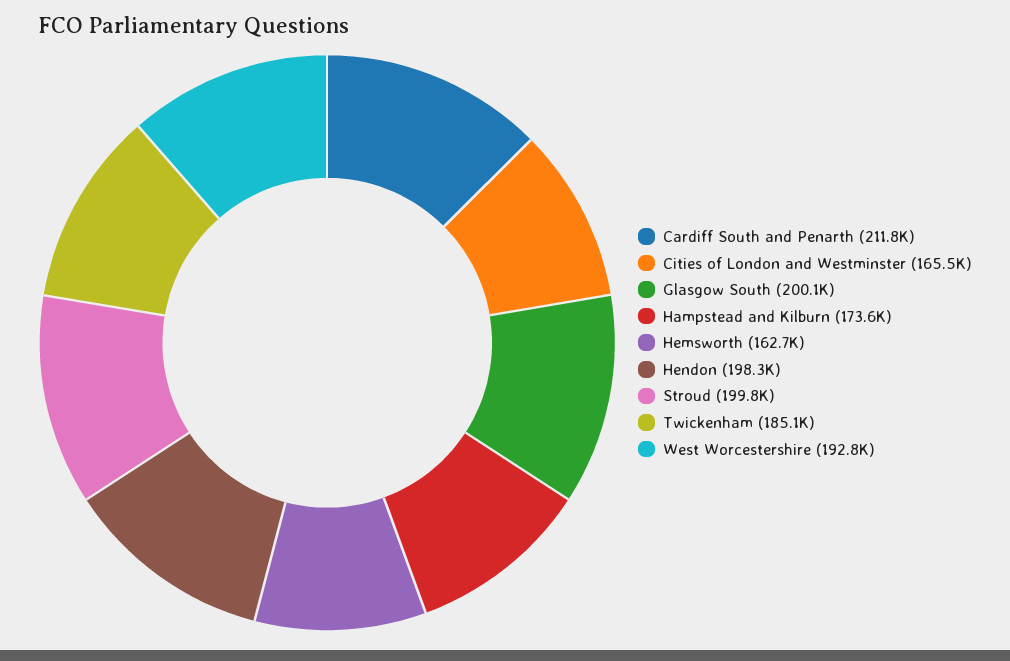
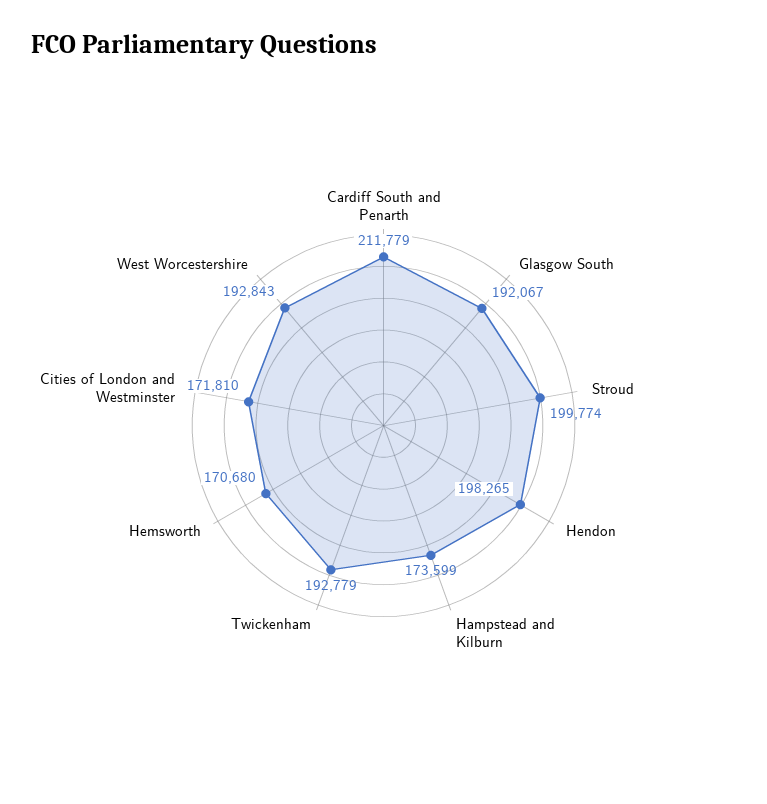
Cities of London and Westminster: 165500 -> 171810
Glasgow South: 200100 -> 192067
Hemsworth: 162700 -> 170680
Twickenham: 185100 -> 192779

